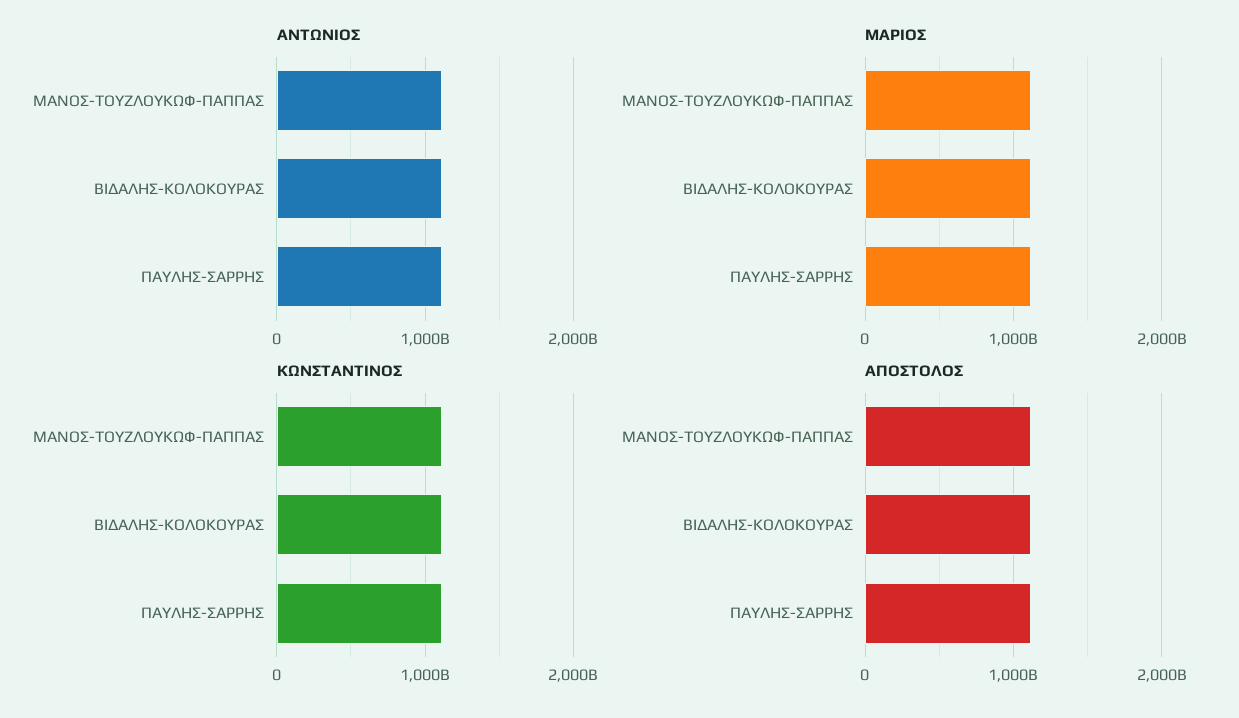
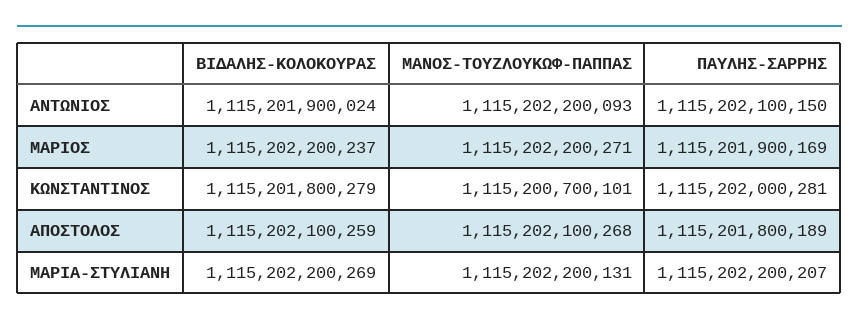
ΜΑΡΙΑ-ΣΤΥΛΙΑΝΗ, ΒΙΔΑΛΗΣ-ΚΟΛΟΚΟΥΡΑΣ: none -> 1115202200269
ΜΑΡΙΑ-ΣΤΥΛΙΑΝΗ, ΜΑΝΟΣ-ΤΟΥΖΛΟΥΚΩΦ-ΠΑΠΠΑΣ: none -> 1115202200131
ΜΑΡΙΑ-ΣΤΥΛΙΑΝΗ, ΠΑΥΛΗΣ-ΣΑΡΡΗΣ: none -> 1115202200207

